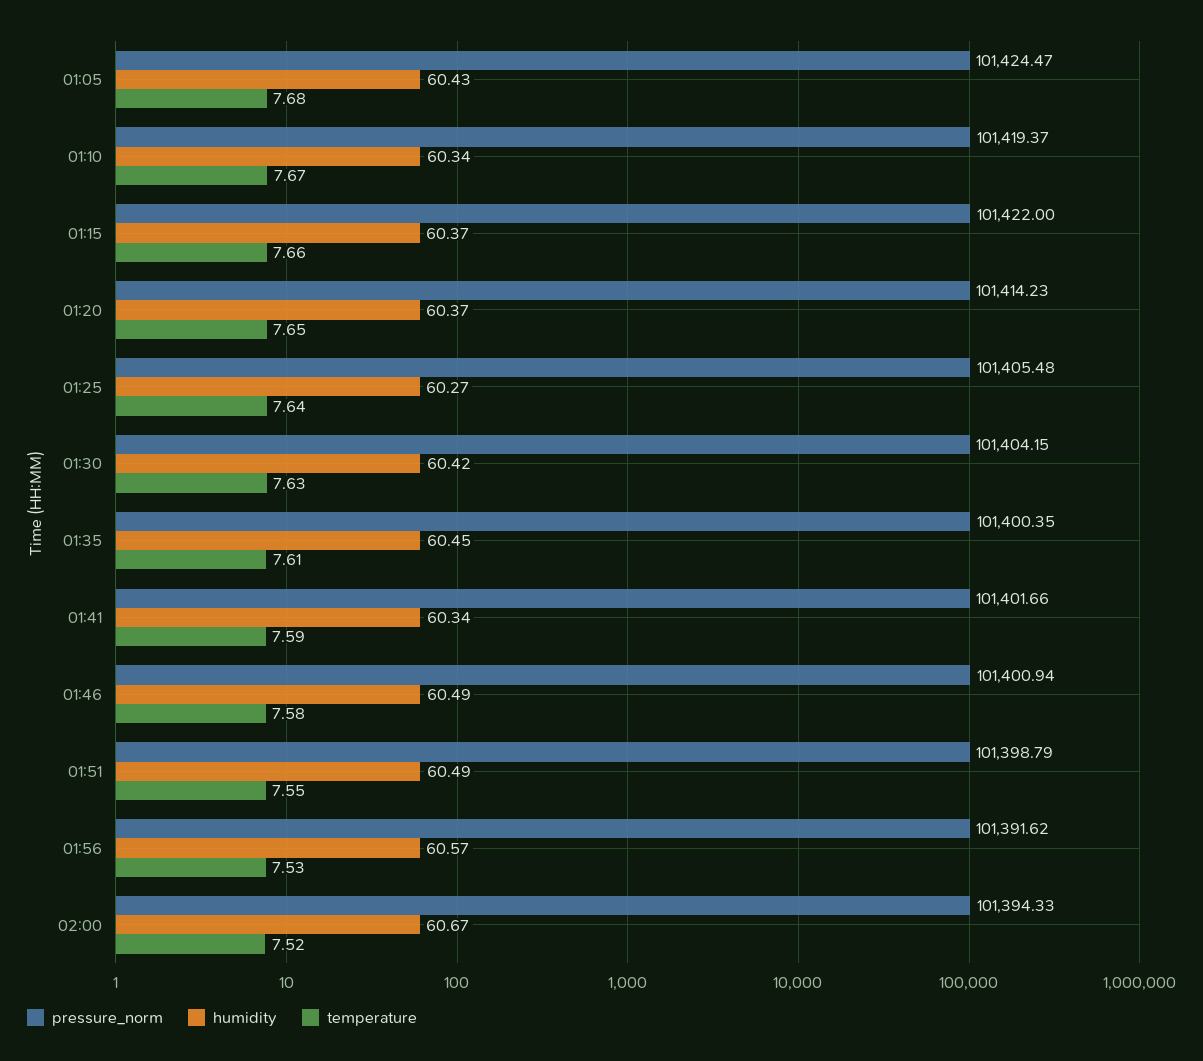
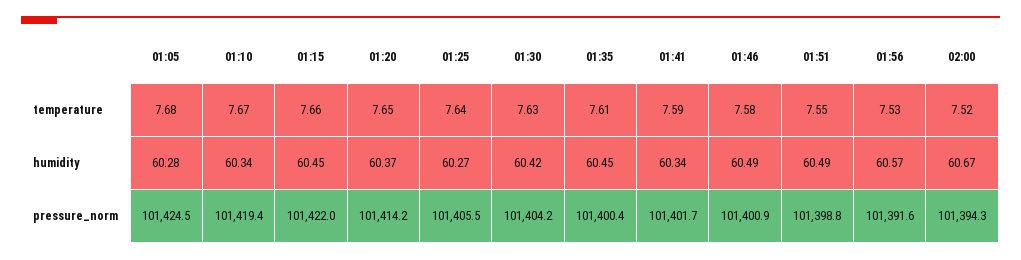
humidity, 01:05: 60.43 -> 60.28
humidity, 01:15: 60.37 -> 60.45

